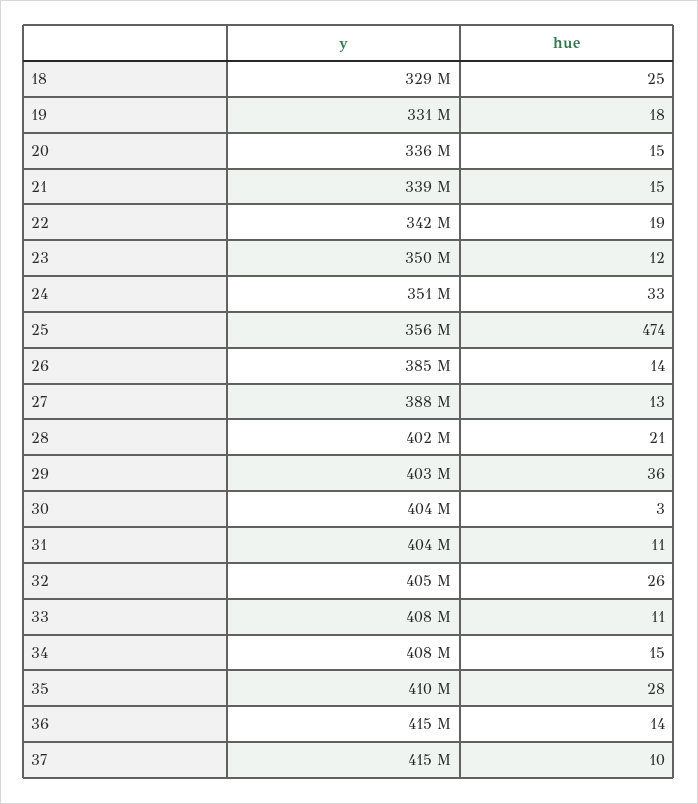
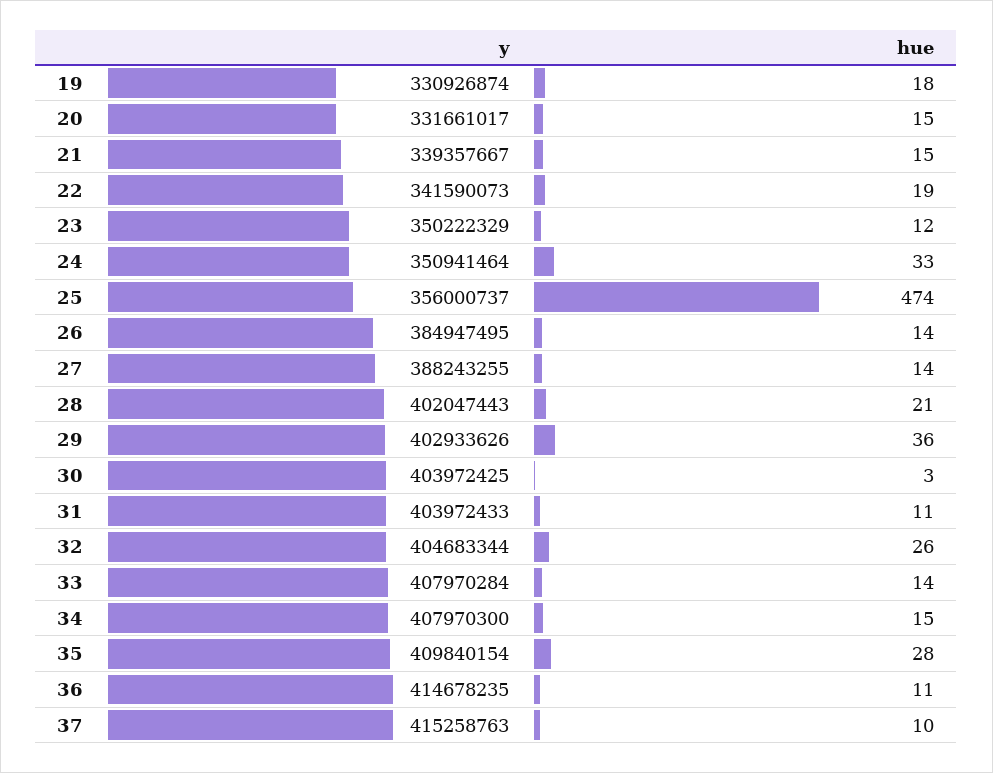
y, 18: 329000000 -> none
hue, 18: 25 -> none
y, 20: 336000000 -> 331661017
hue, 27: 13 -> 14
hue, 33: 11 -> 14
hue, 36: 14 -> 11

